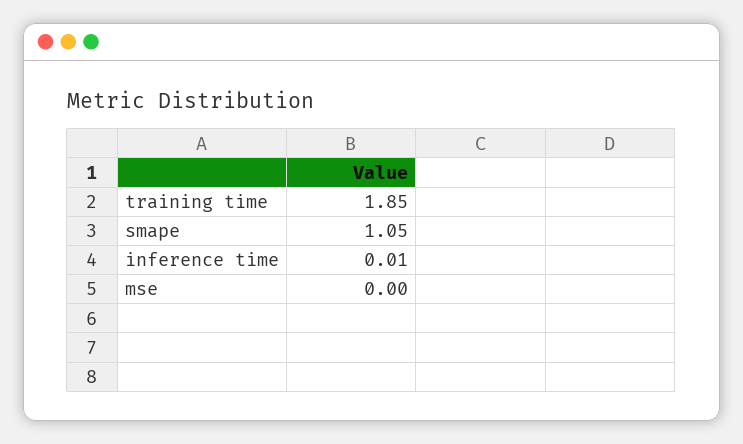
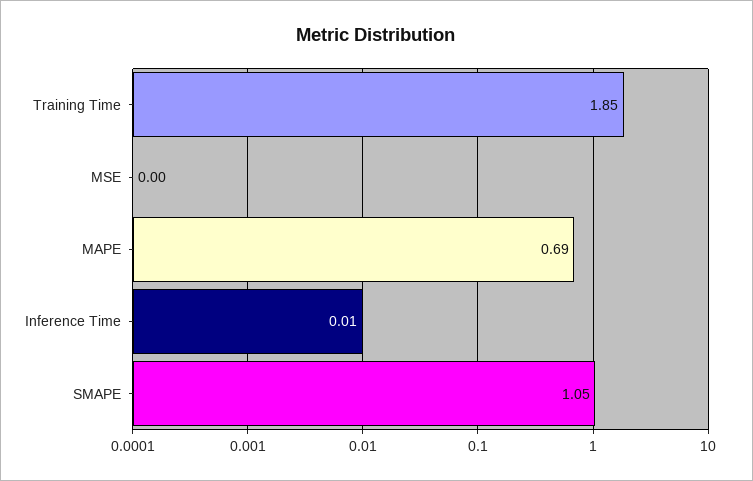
MAPE: none -> 0.69

